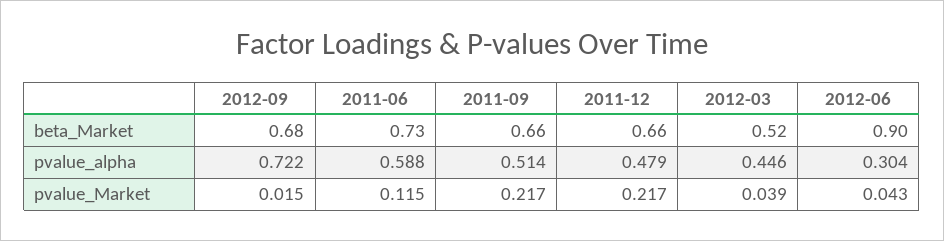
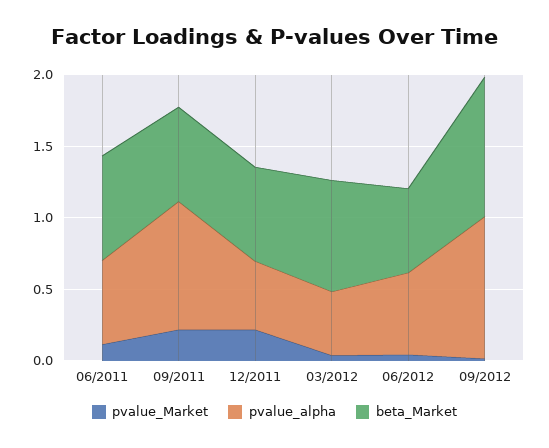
beta_Market, 2012-09: 0.68 -> 1
beta_Market, 2012-03: 0.52 -> 0.8
beta_Market, 2012-06: 0.9 -> 0.6
pvalue_alpha, 2012-09: 0.722 -> 1
pvalue_alpha, 2011-09: 0.514 -> 0.9
pvalue_alpha, 2012-06: 0.304 -> 0.6

